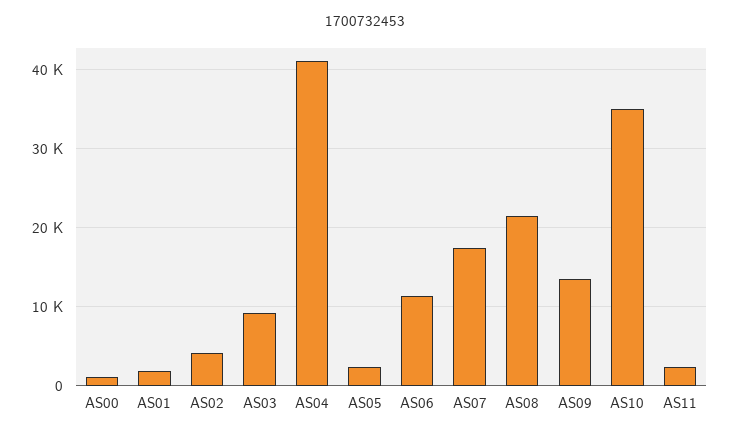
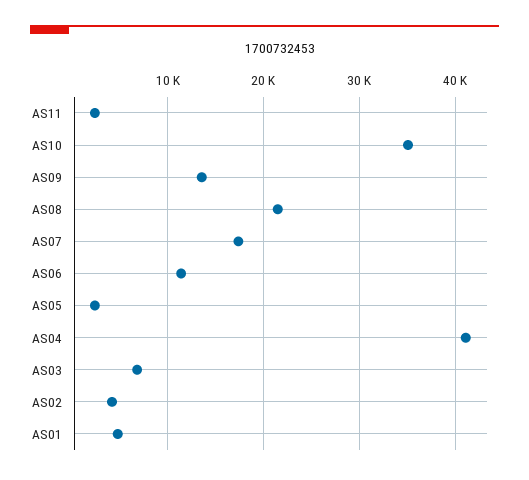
AS00: 1000 -> none
AS01: 2000 -> 5000
AS03: 9000 -> 7000

